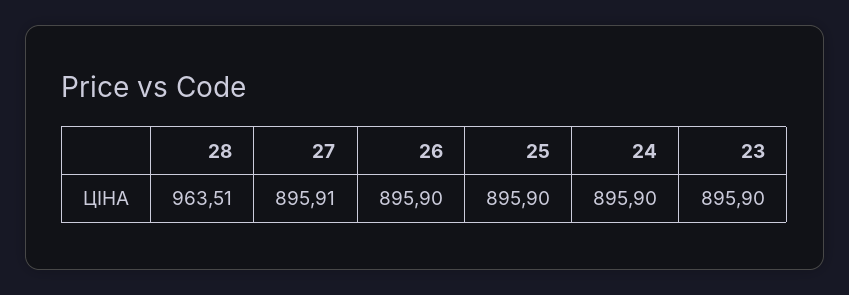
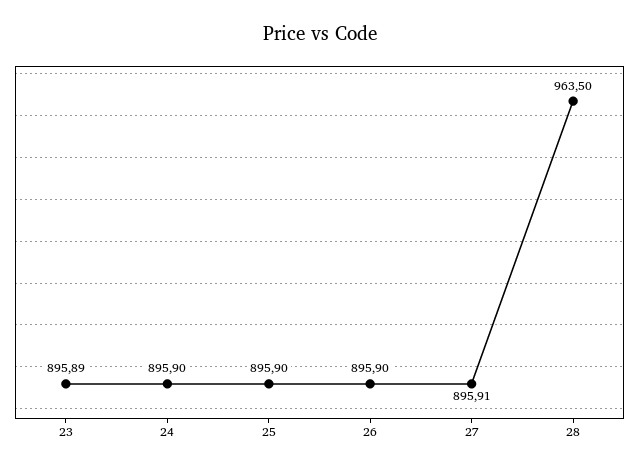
28: 963.51 -> 963.5
23: 895.9 -> 895.89

